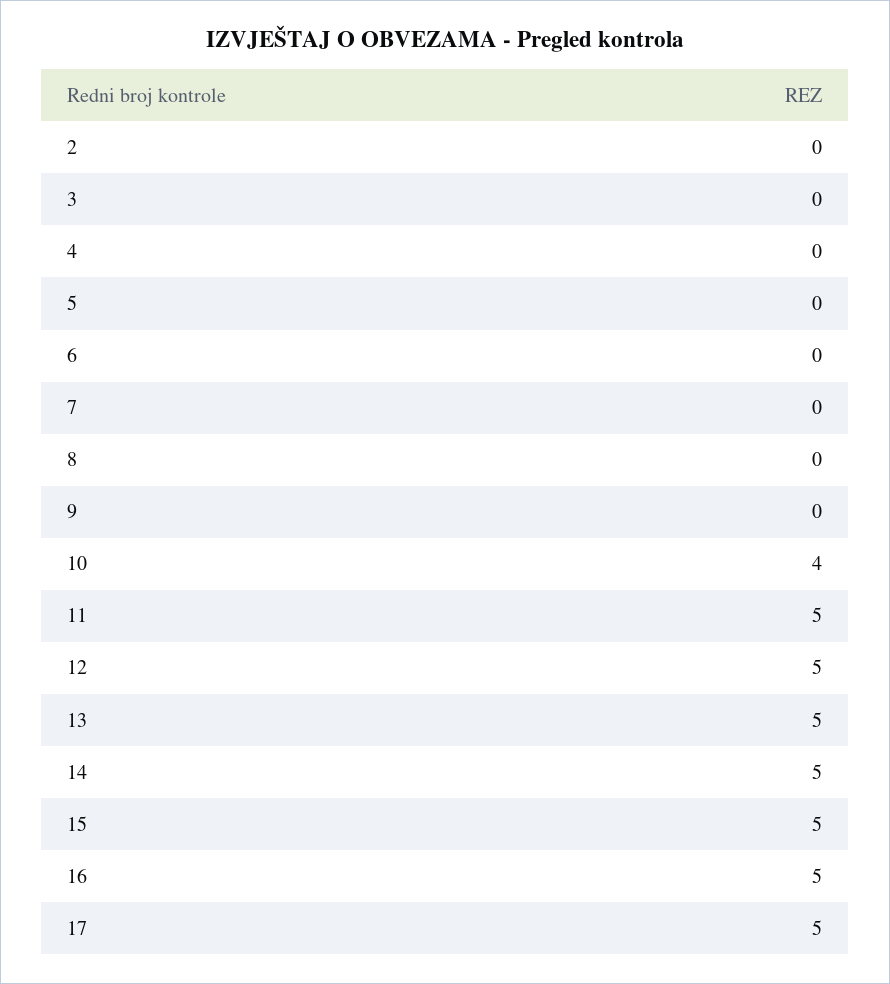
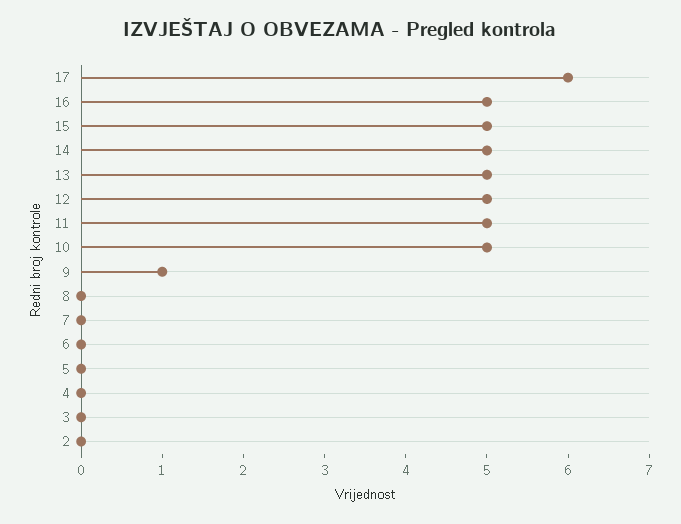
9: 0 -> 1
10: 4 -> 5
17: 5 -> 6

